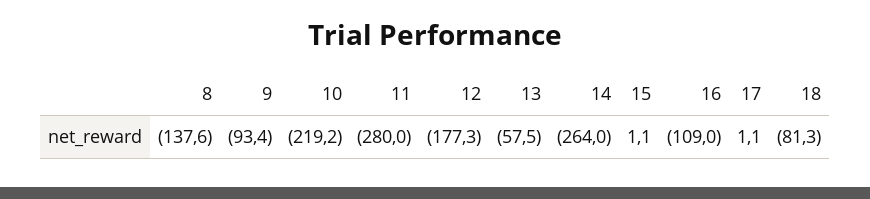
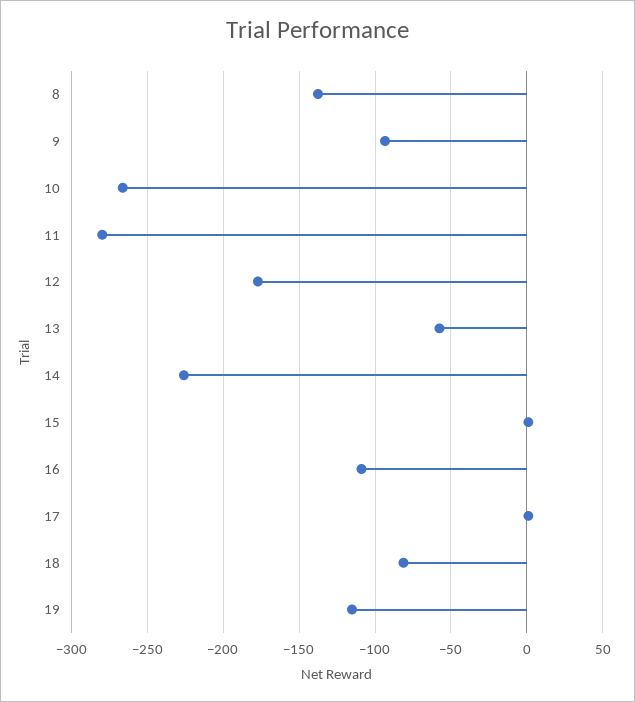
10: -219.2 -> -265
14: -264 -> -225
19: none -> -115

